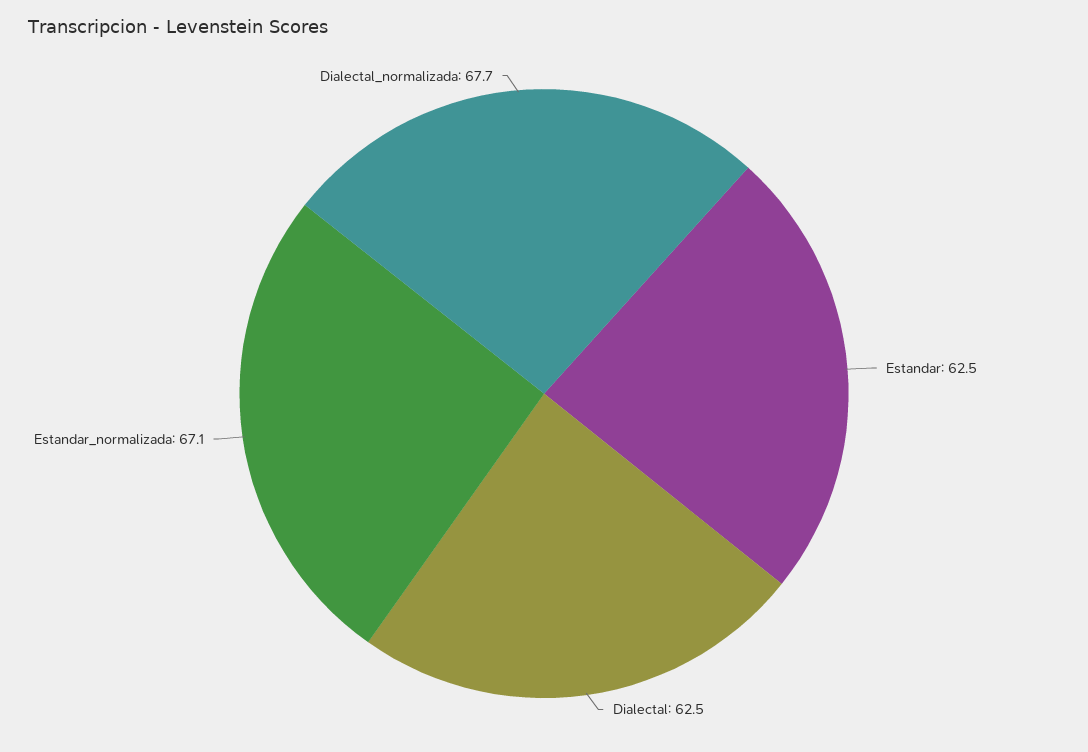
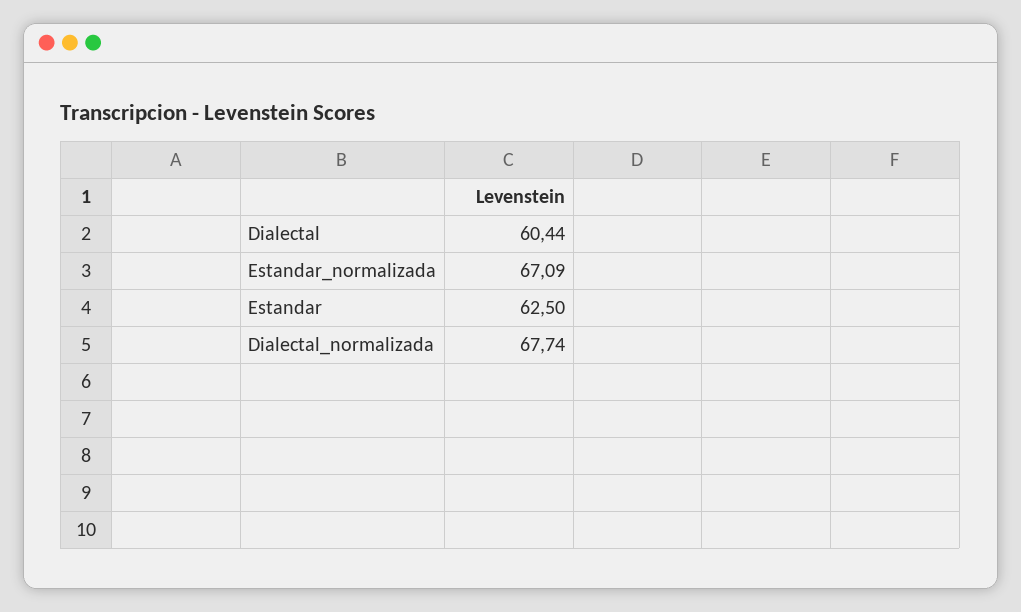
Dialectal: 62.5 -> 60.44

